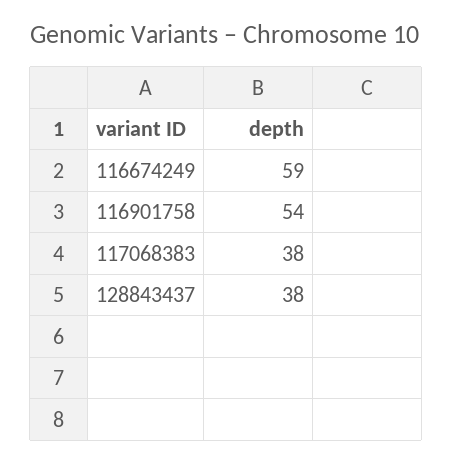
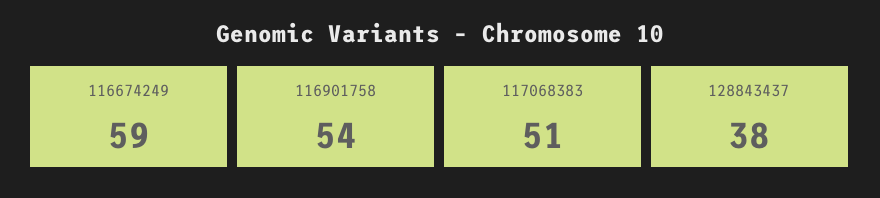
117068383: 38 -> 51

